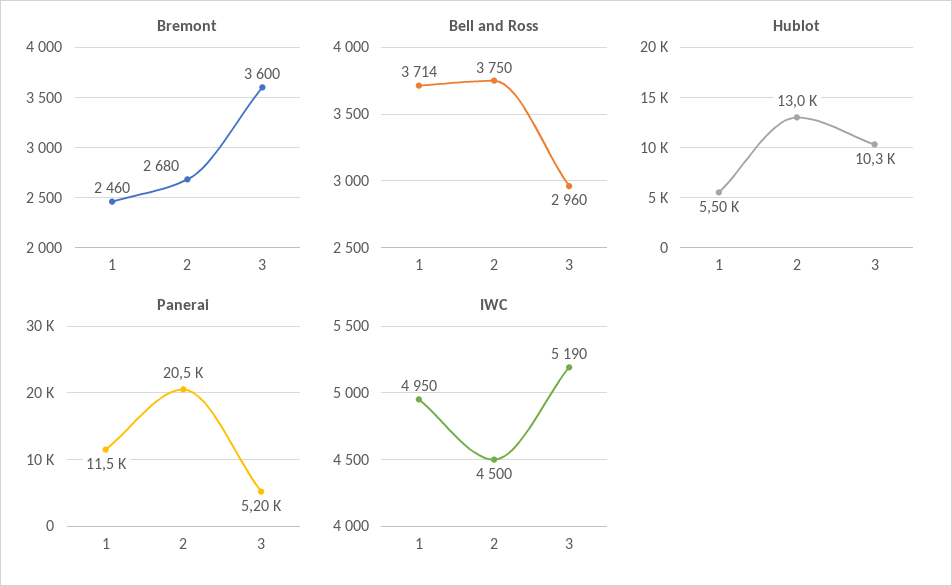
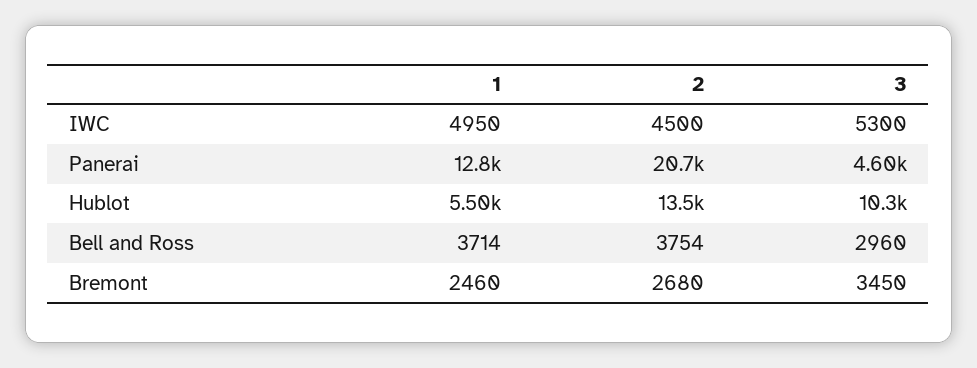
Bremont, 3: 3600 -> 3450
Bell and Ross, 2: 3750 -> 3754
Hublot, 2: 13000 -> 13500
Panerai, 1: 11500 -> 12800
Panerai, 2: 20500 -> 20700
Panerai, 3: 5200 -> 4600
IWC, 3: 5190 -> 5300

